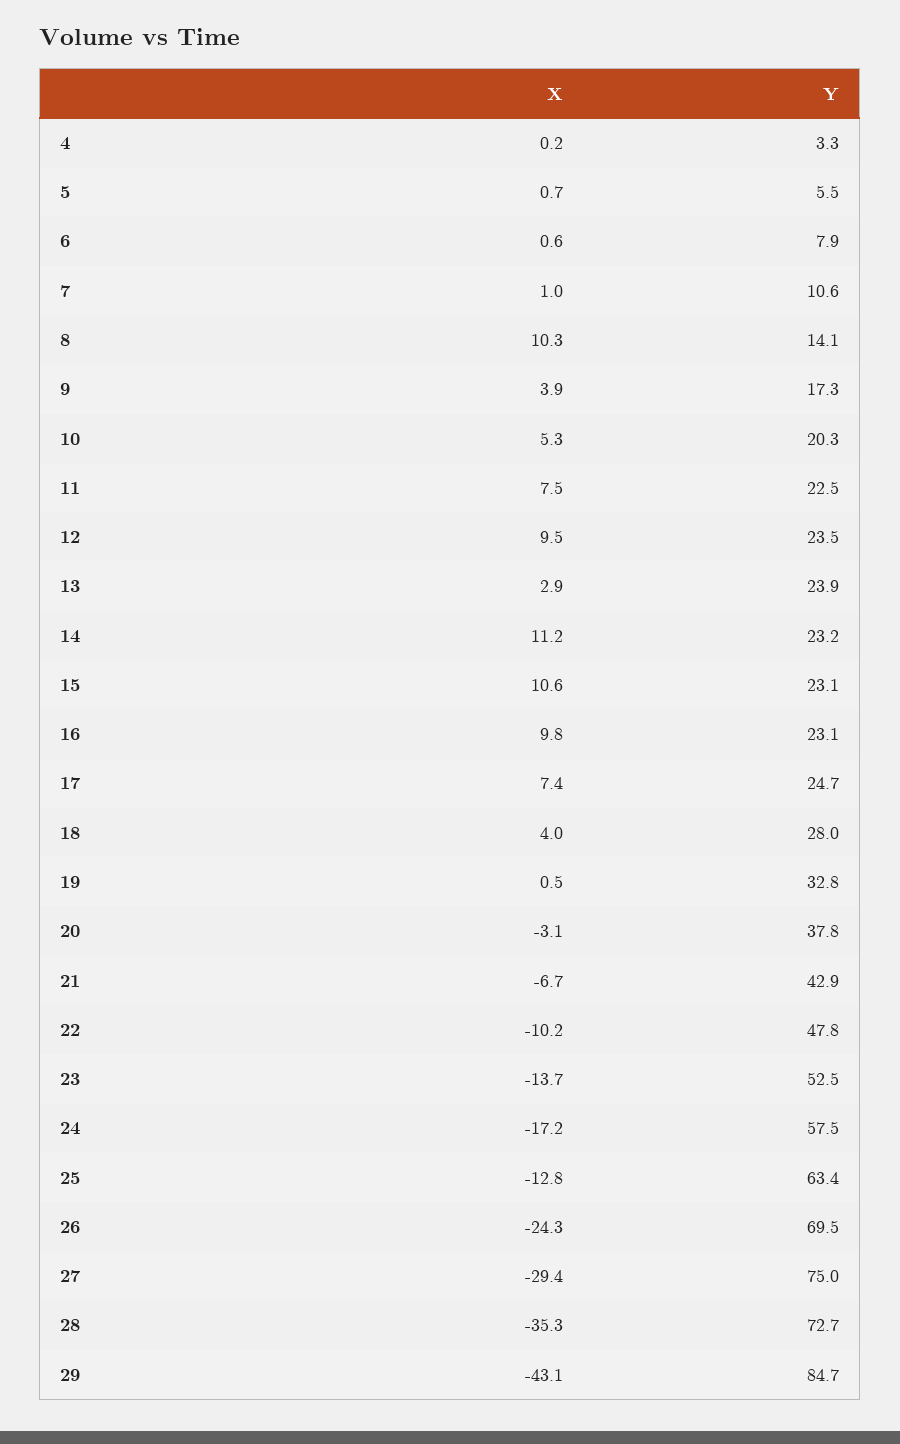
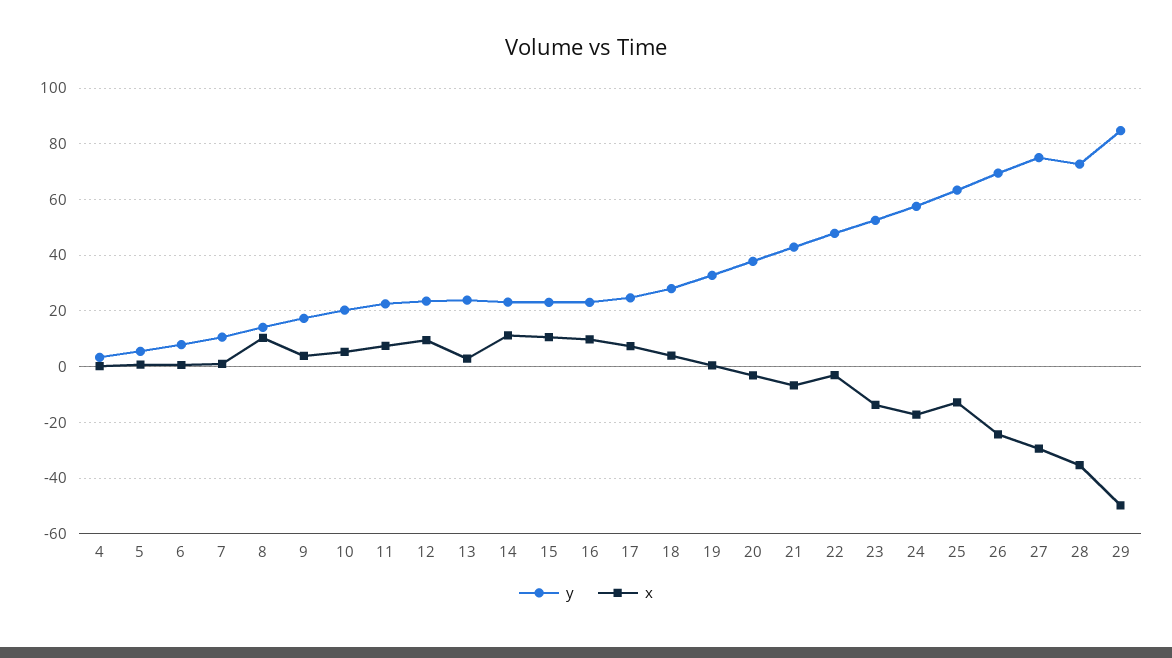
X, 22: -10.2 -> -2.5
X, 29: -43.1 -> -50

